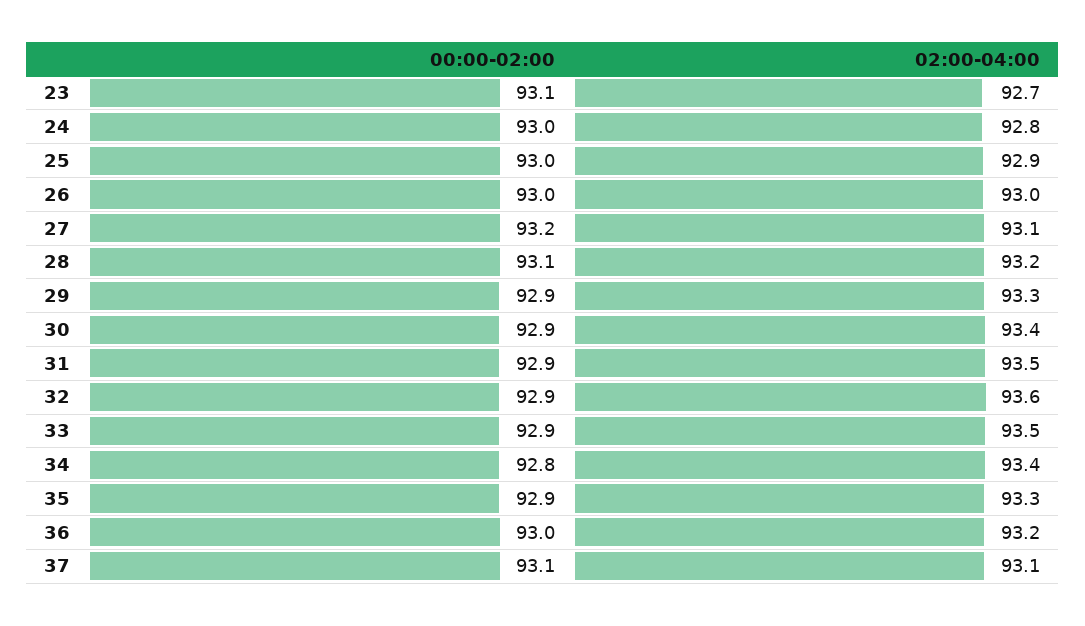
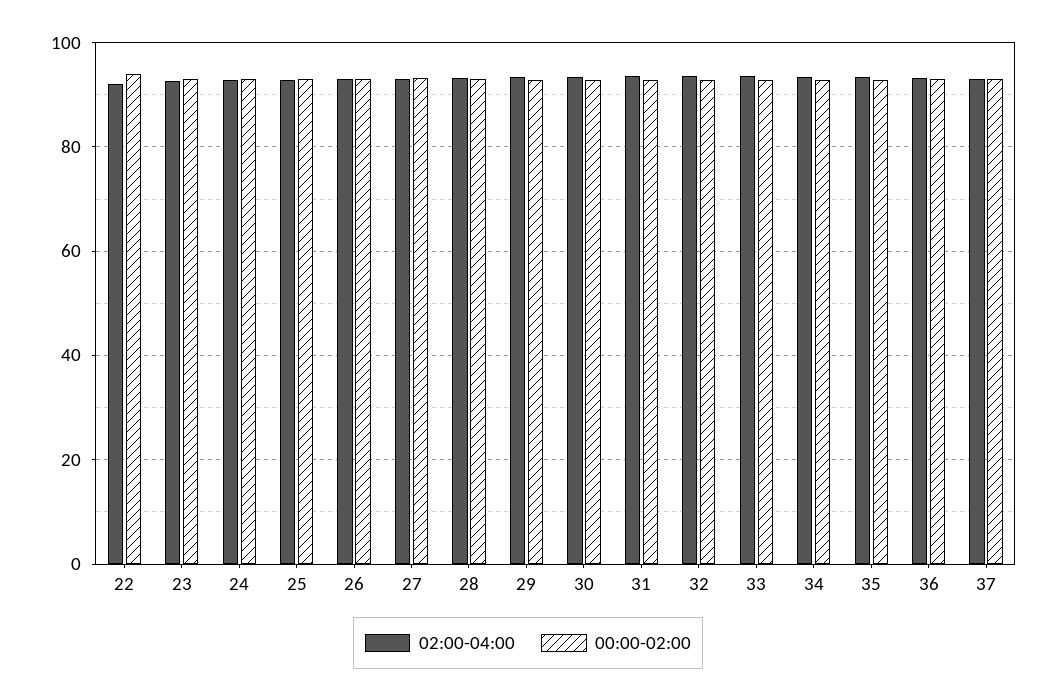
02:00-04:00, 22: none -> 92
00:00-02:00, 22: none -> 94

